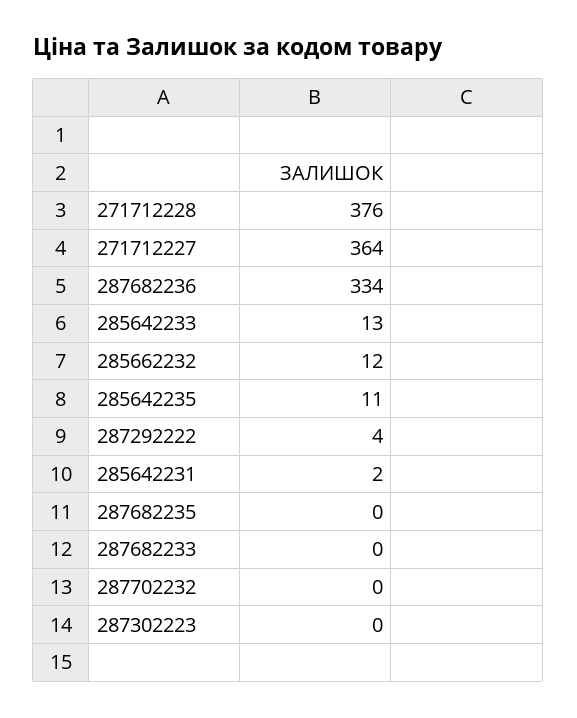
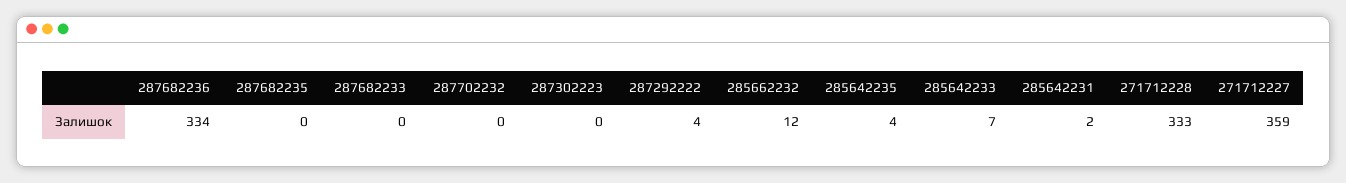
271712228: 376 -> 333
271712227: 364 -> 359
285642233: 13 -> 7
285642235: 11 -> 4

